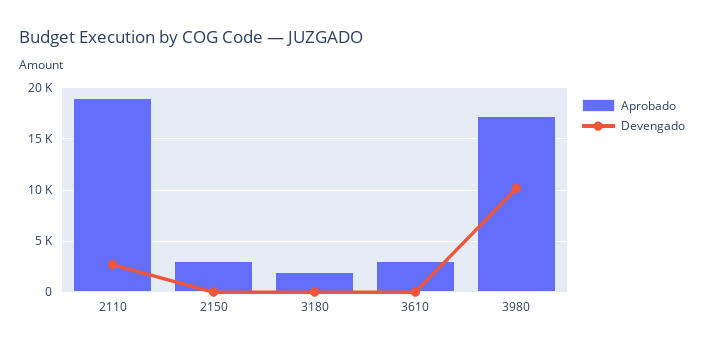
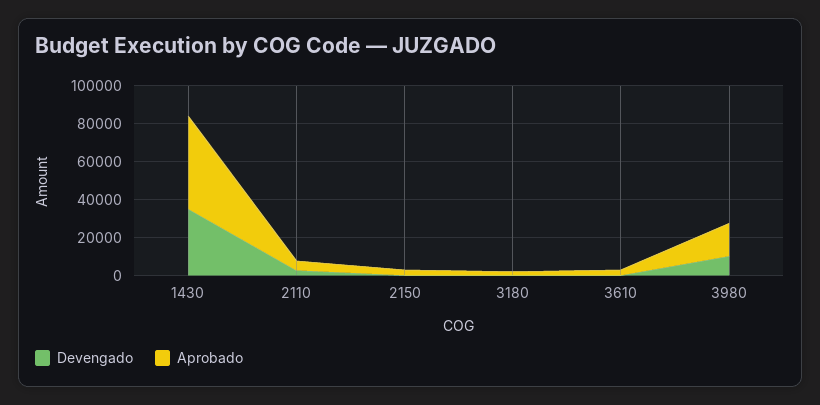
Aprobado, 2110: 19000 -> 5000
Devengado, 1430: none -> 35000
Aprobado, 1430: none -> 50000

